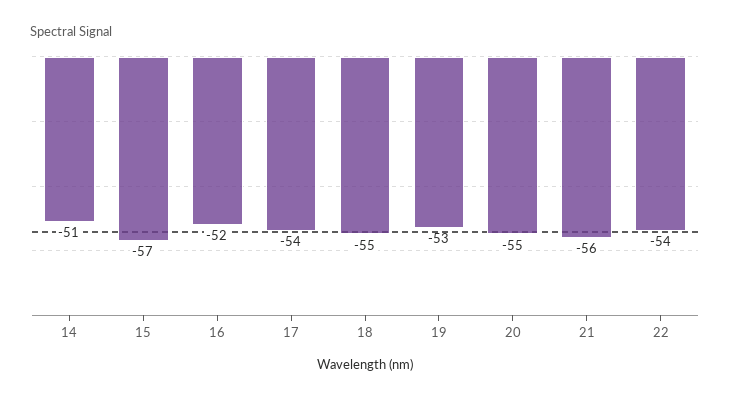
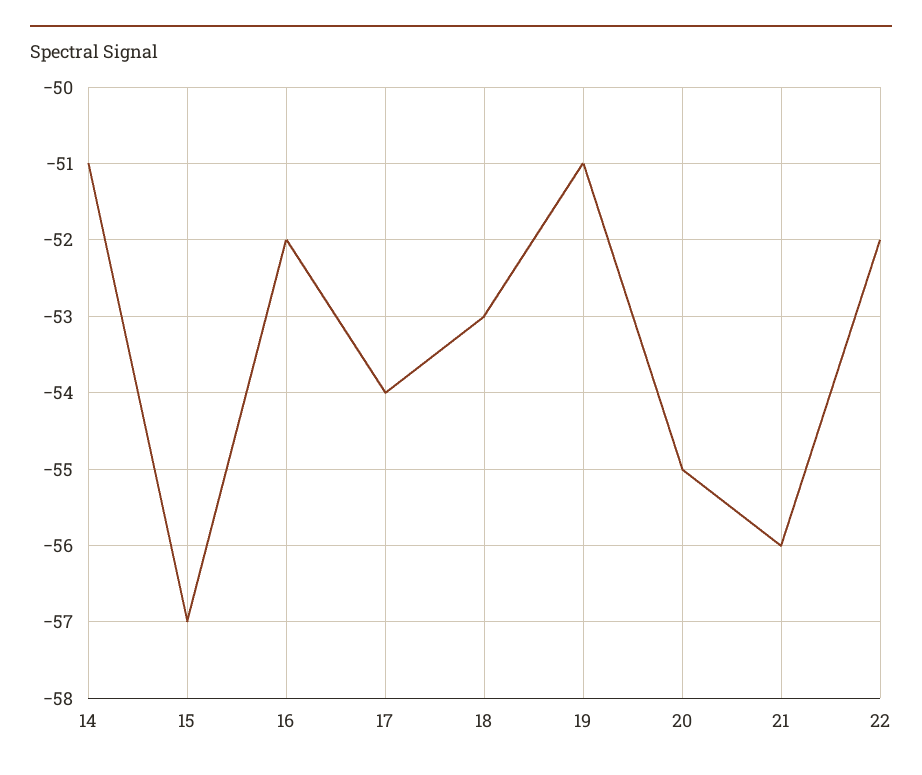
18: -55 -> -53
19: -53 -> -51
22: -54 -> -52

